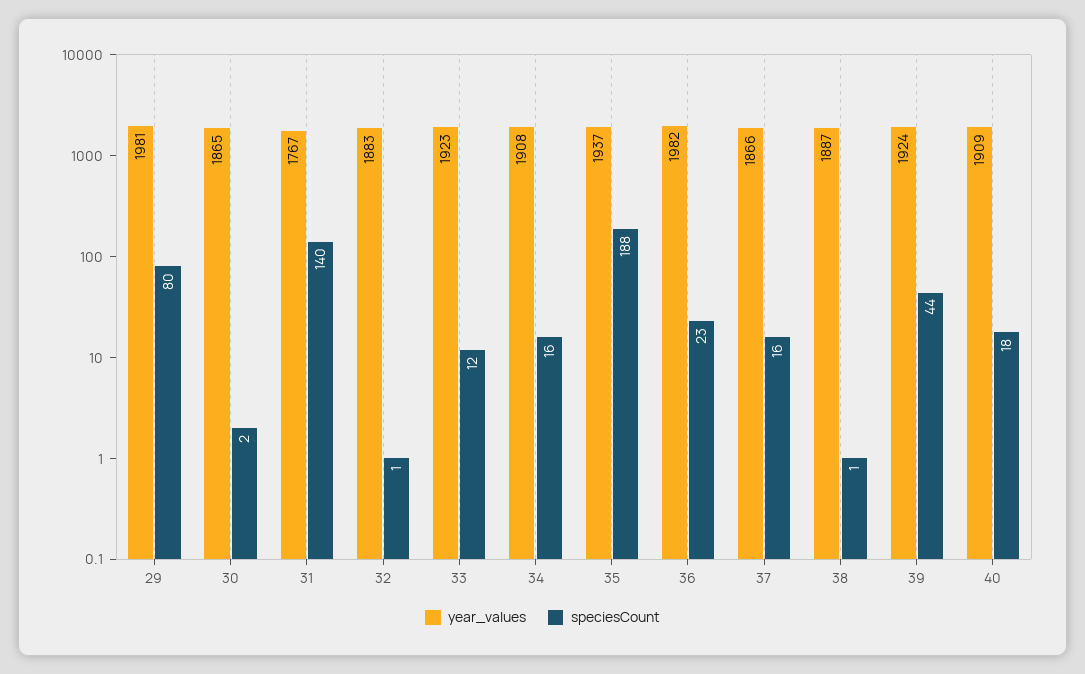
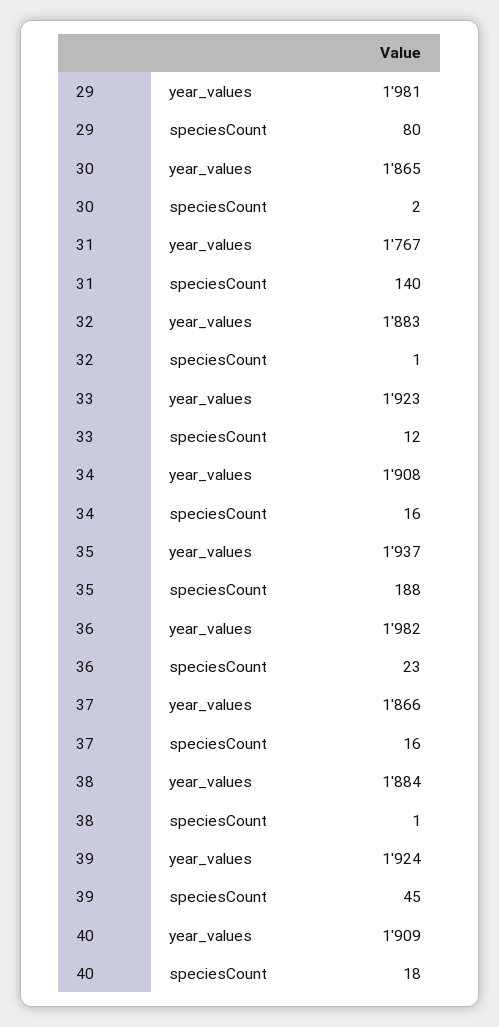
year_values, 38: 1887 -> 1884
speciesCount, 39: 44 -> 45

